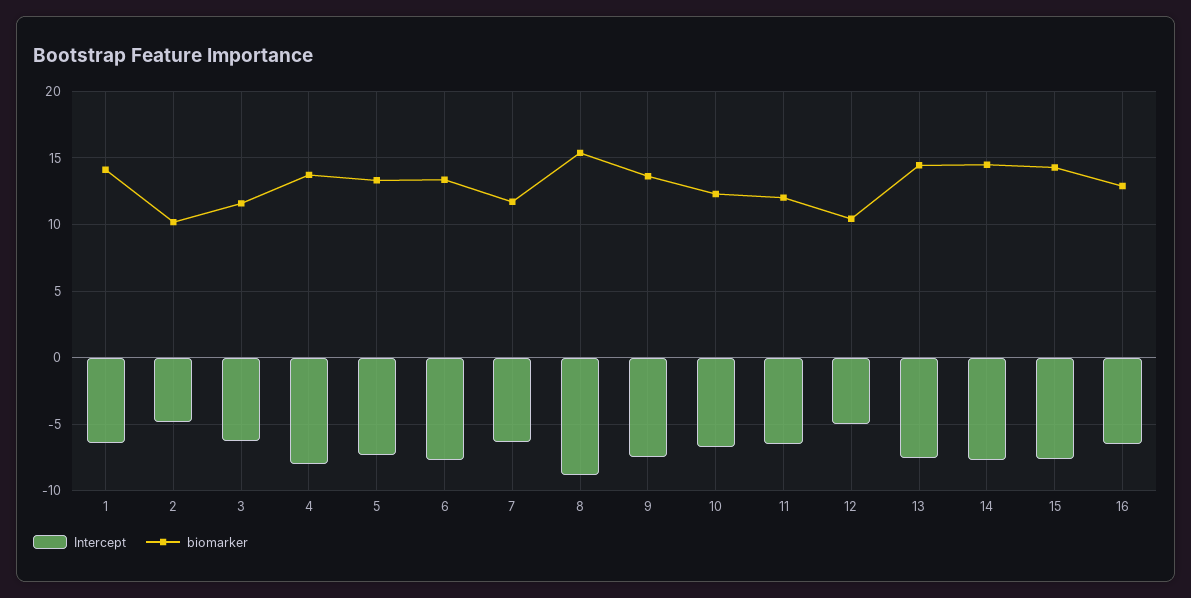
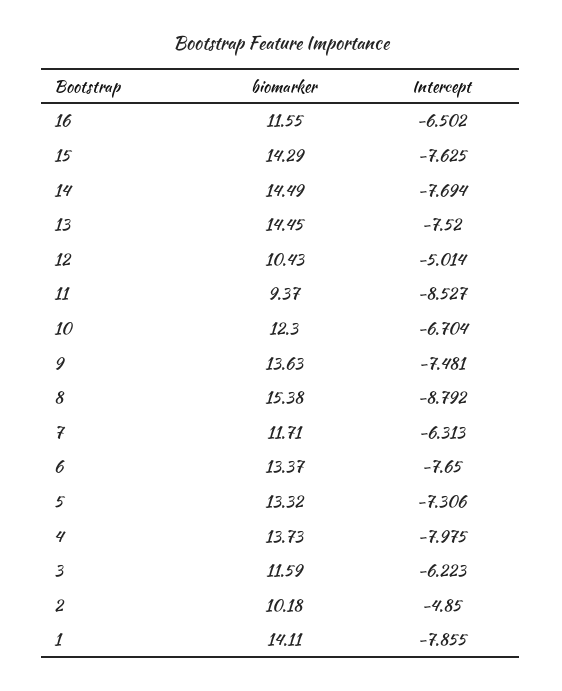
Intercept, 1: -6.5 -> -7.855
Intercept, 11: -6.5 -> -8.527
biomarker, 11: 12 -> 9.37
biomarker, 16: 13 -> 11.55

